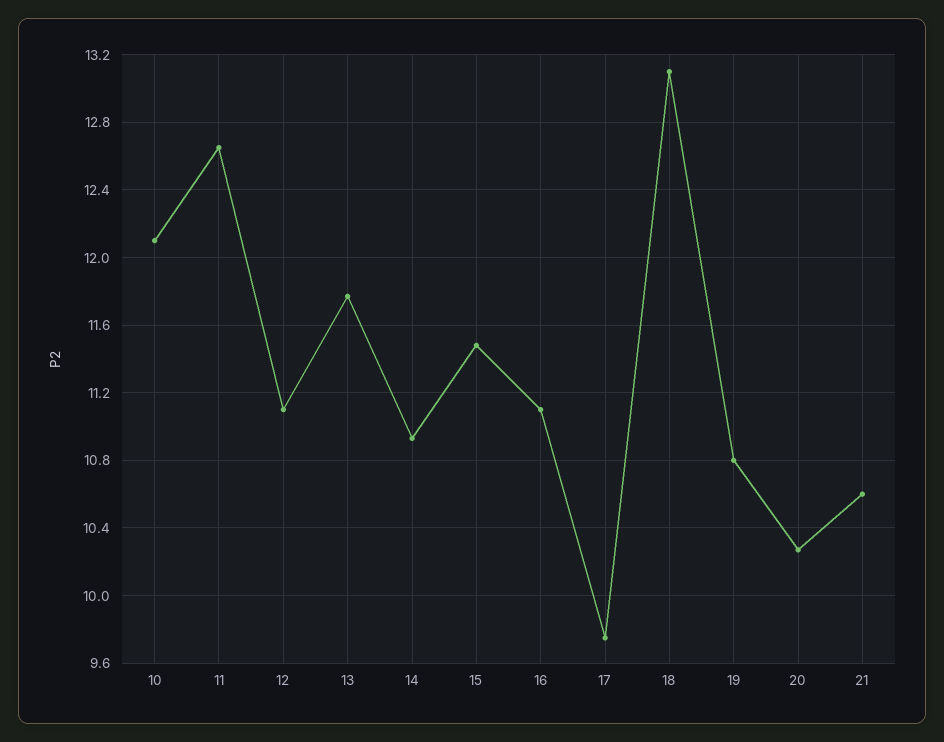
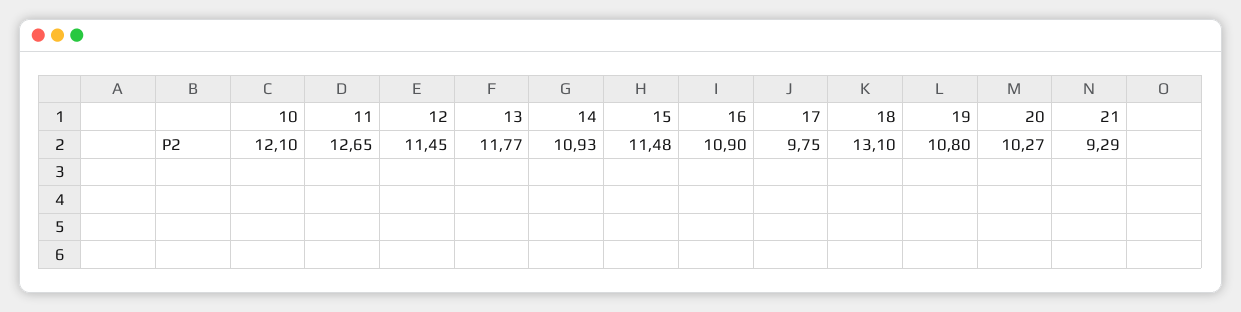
12: 11.1 -> 11.45
16: 11.1 -> 10.9
21: 10.6 -> 9.29

